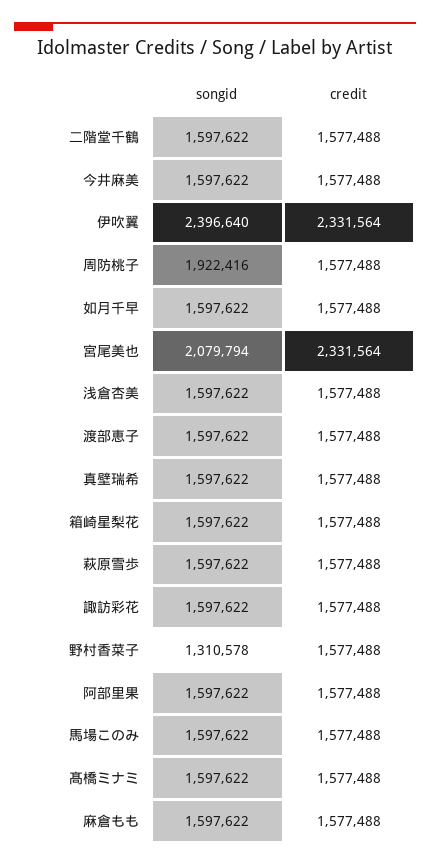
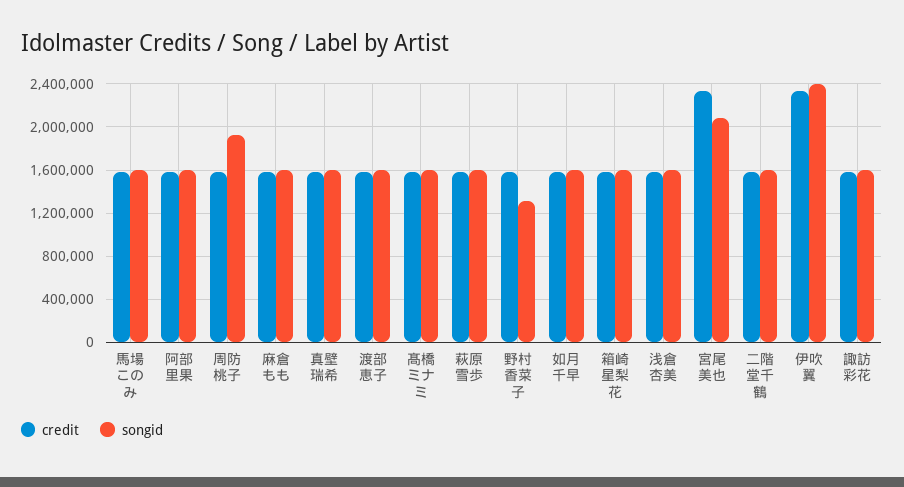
songid, 今井麻美: 1597622 -> none
credit, 今井麻美: 1577488 -> none

